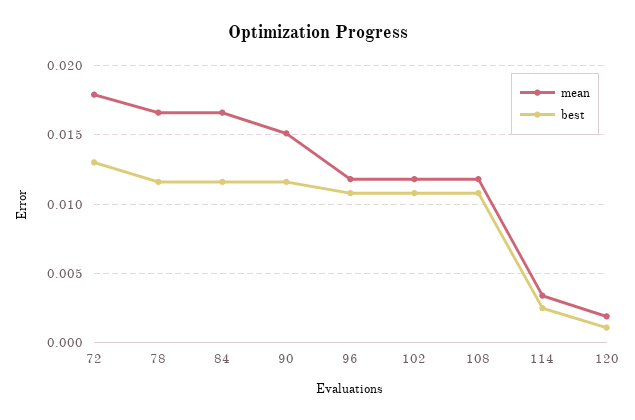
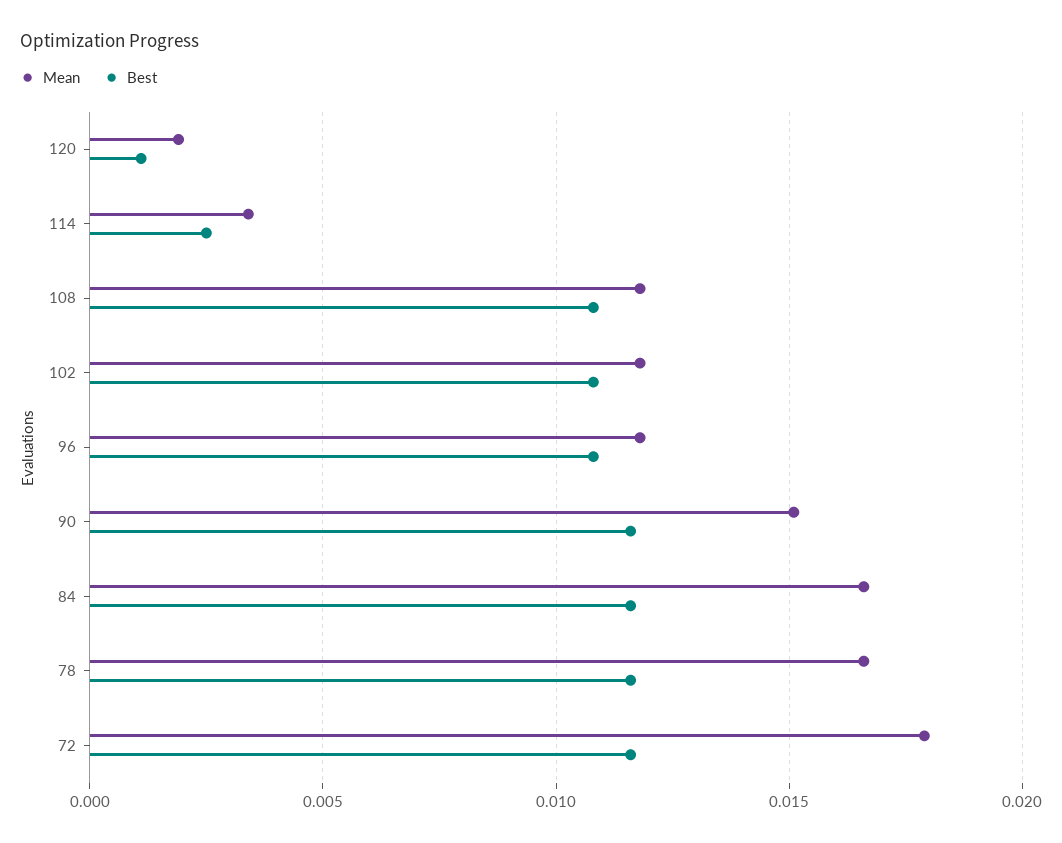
best, 72: 0.013 -> 0.0115

